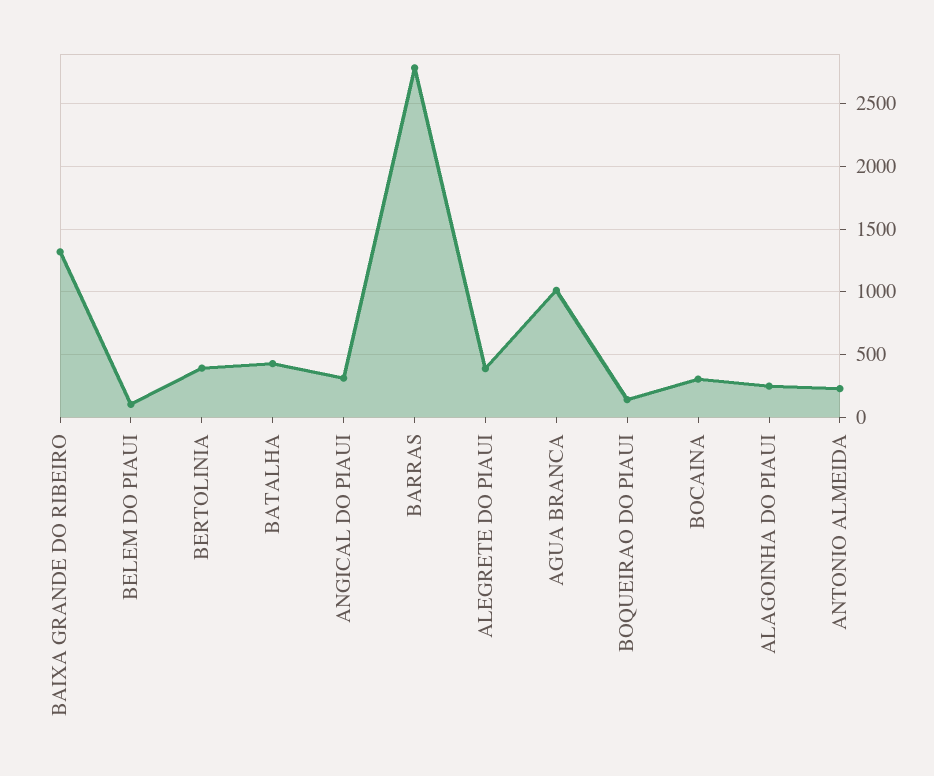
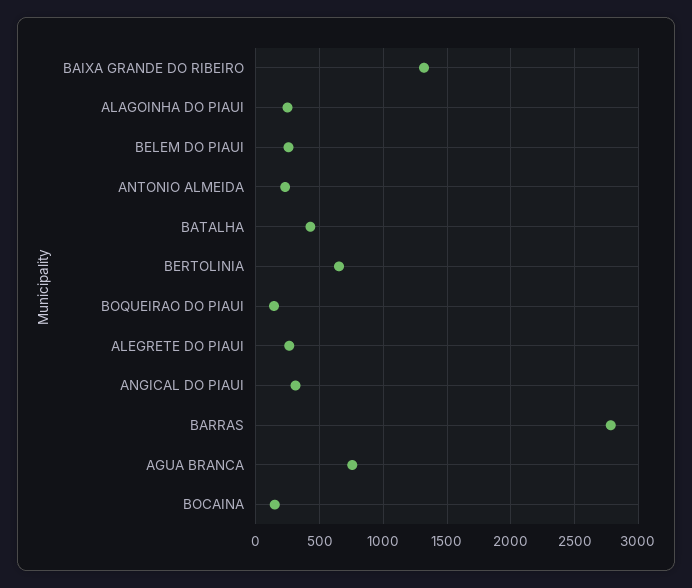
BELEM DO PIAUI: 100 -> 250
BERTOLINIA: 400 -> 650
ALEGRETE DO PIAUI: 400 -> 250
AGUA BRANCA: 1000 -> 750
BOCAINA: 300 -> 150

